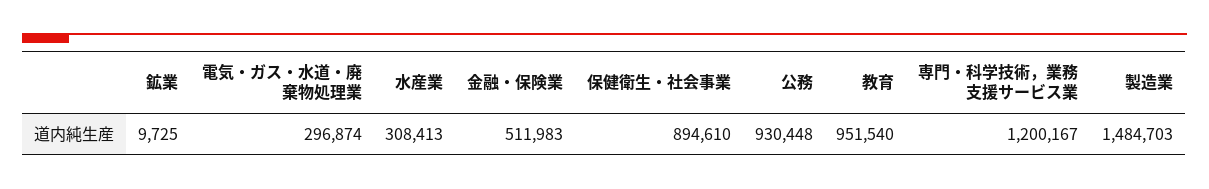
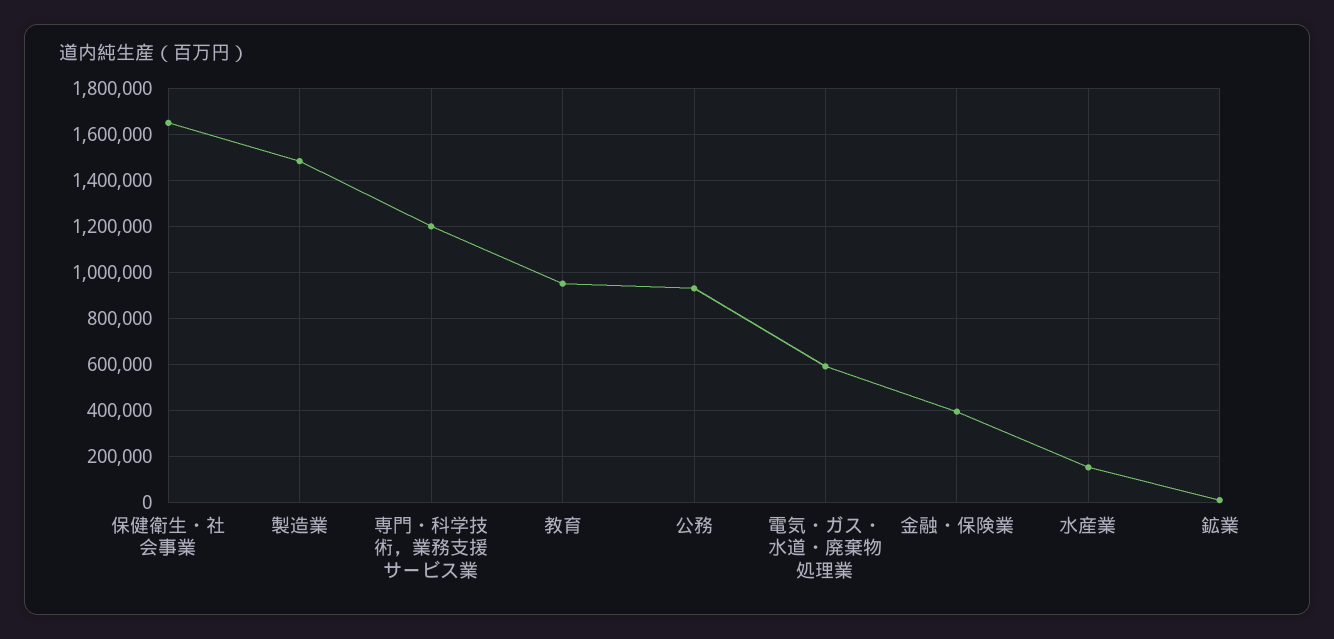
電気・ガス・水道・廃棄物処理業: 296874 -> 600000
水産業: 308413 -> 150000
金融・保険業: 511983 -> 400000
保健衛生・社会事業: 894610 -> 1650000

